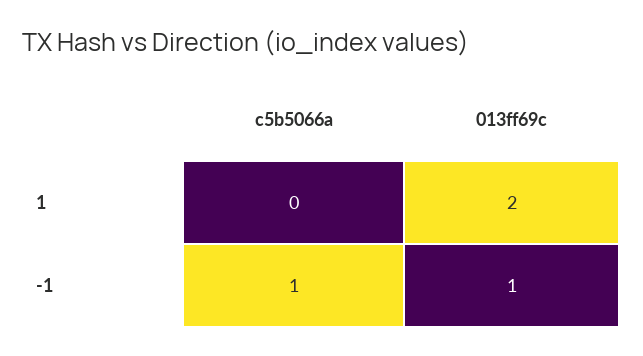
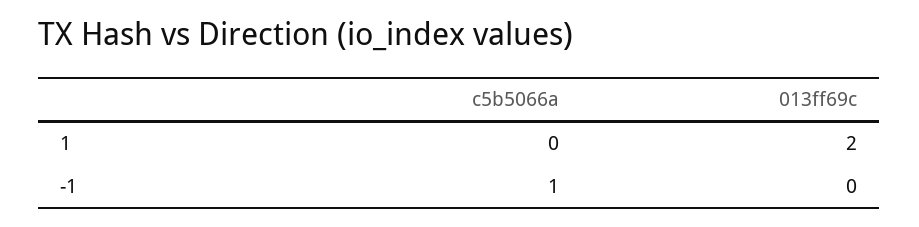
013ff69c, -1: 1 -> 0

